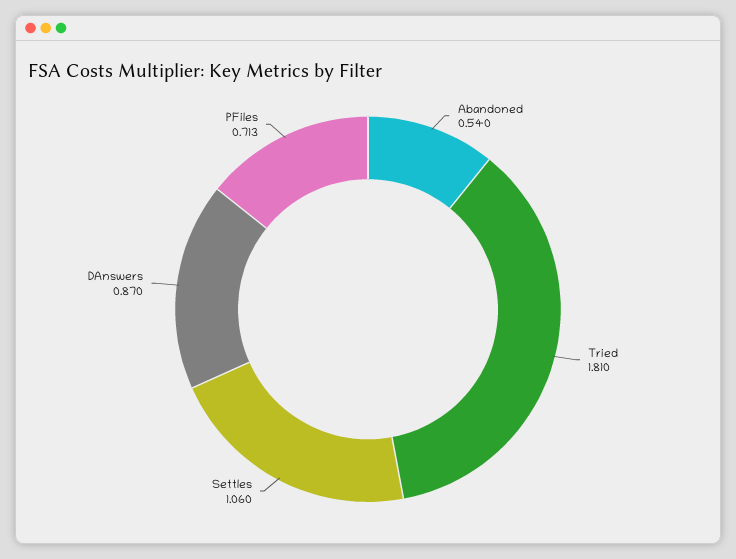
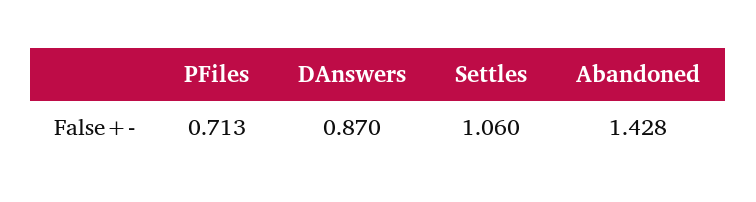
Abandoned: 0.54 -> 1.428
Tried: 1.81 -> none

